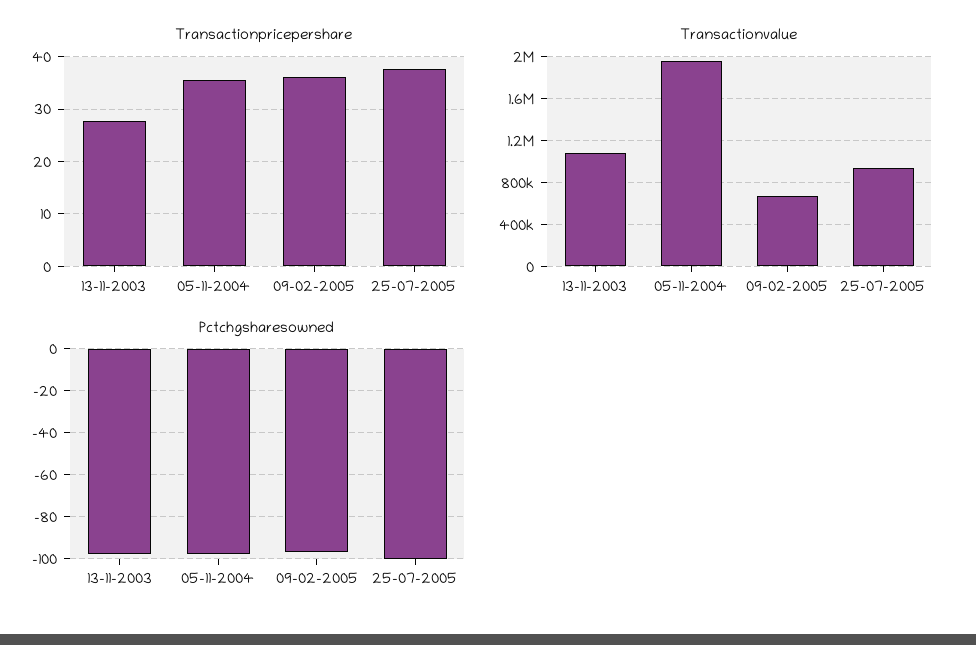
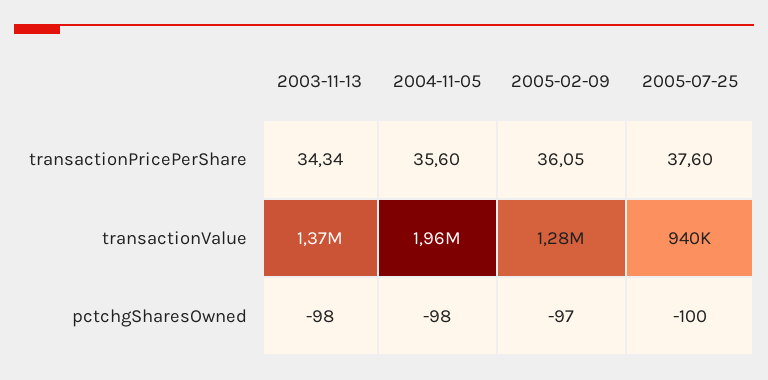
Transactionpricepershare, 13-11-2003: 28 -> 34.34
Transactionvalue, 13-11-2003: 1100000 -> 1370000
Transactionvalue, 09-02-2005: 700000 -> 1280000

